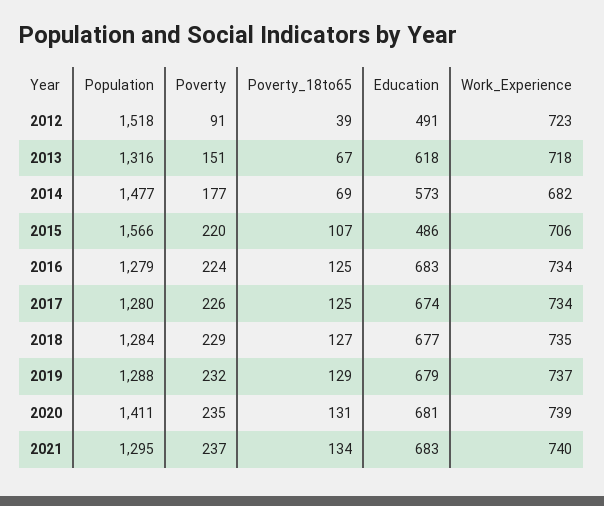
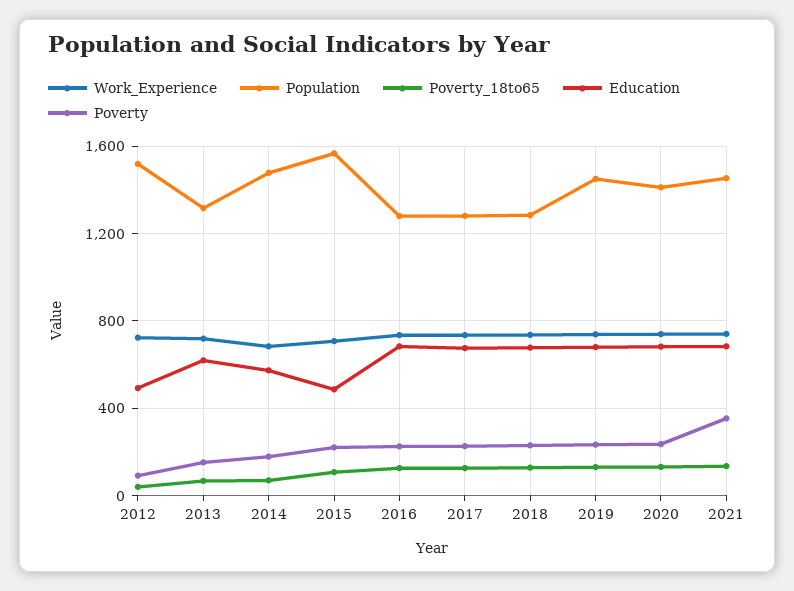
Population, 2019: 1288 -> 1450
Population, 2021: 1295 -> 1450
Poverty, 2021: 237 -> 350

